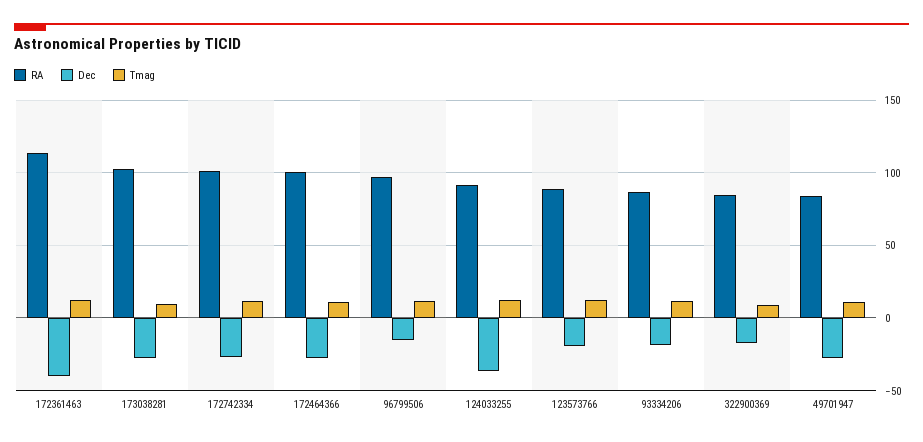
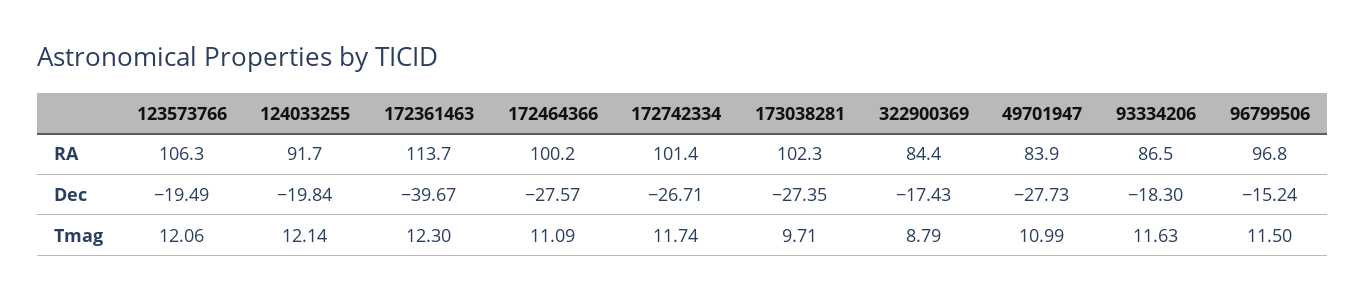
Dec, 124033255: -35 -> -19.84
RA, 123573766: 90 -> 106.3

